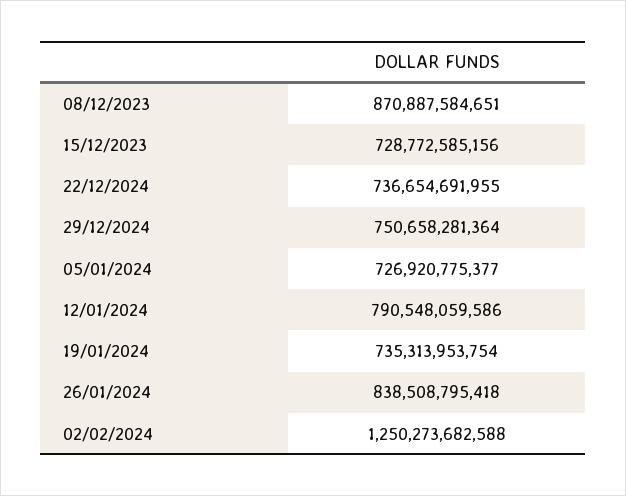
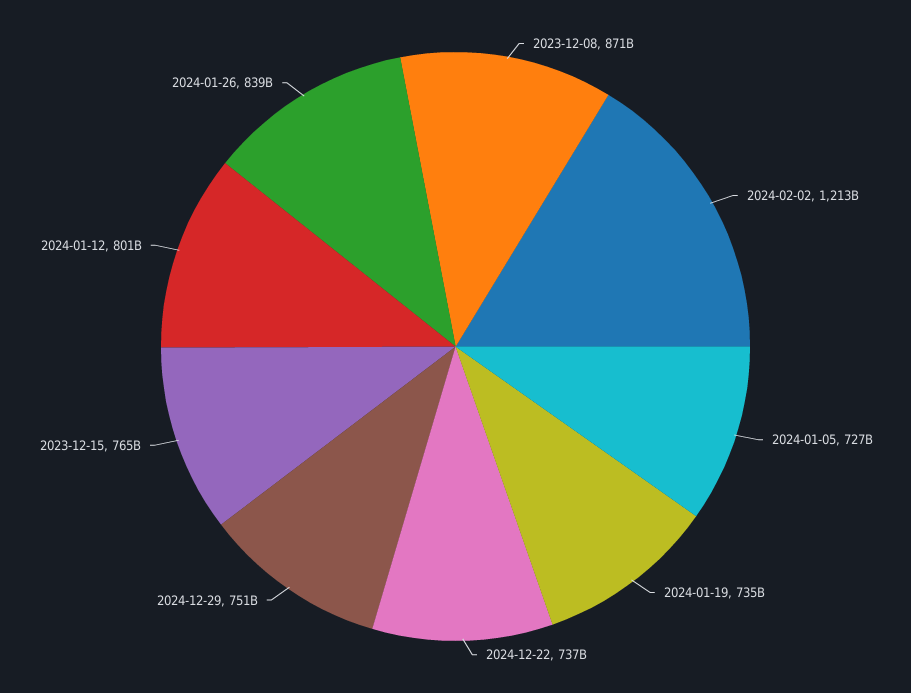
15/12/2023: 728772585156 -> 765000000000
12/01/2024: 790548059586 -> 801000000000
02/02/2024: 1250273682588 -> 1213000000000

